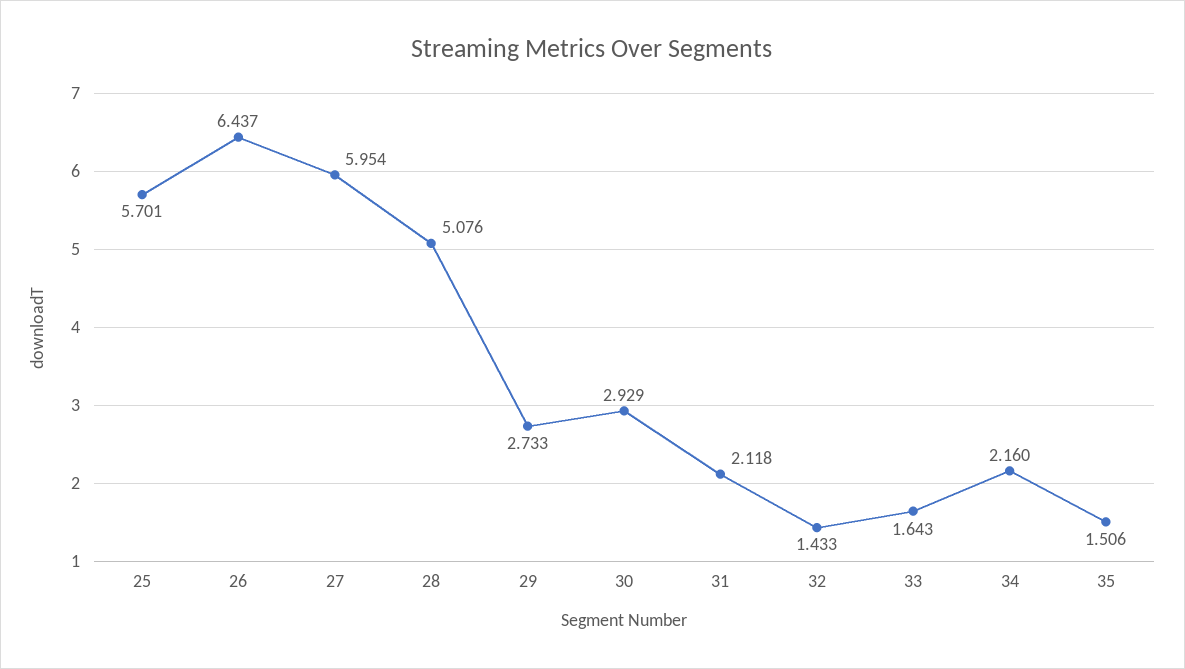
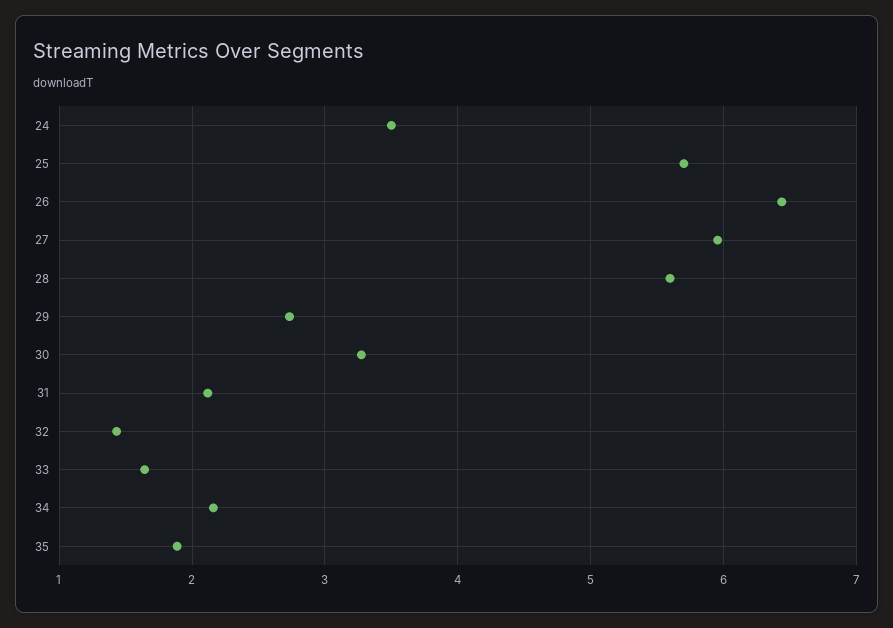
28: 5.076 -> 5.6
30: 2.929 -> 3.3
35: 1.506 -> 1.9
24: none -> 3.5

